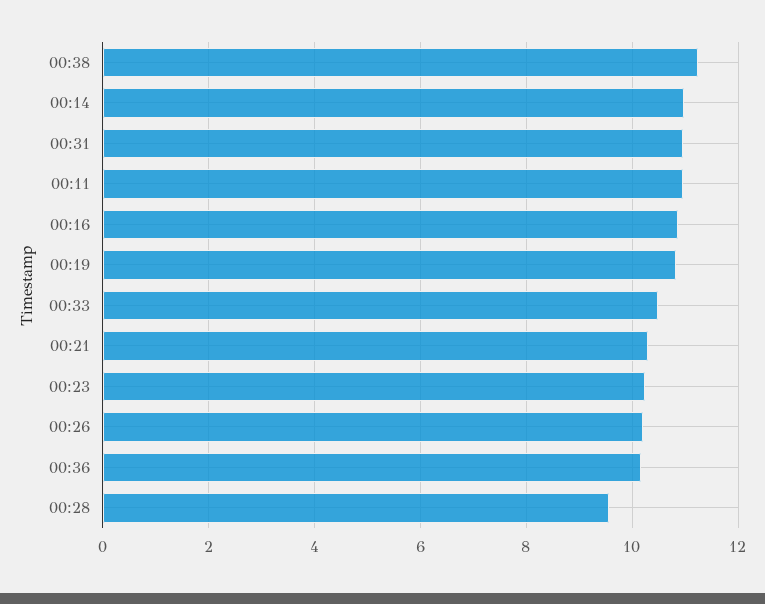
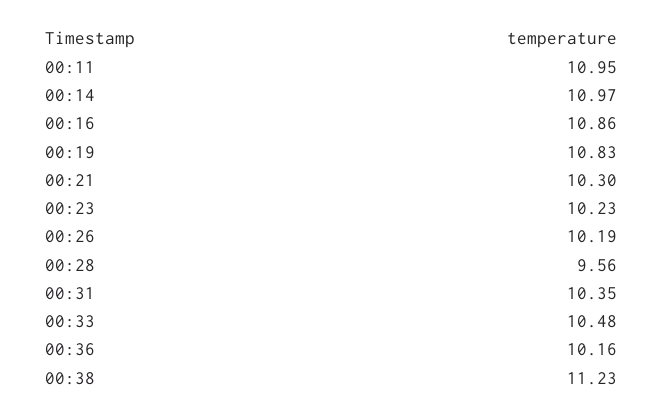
00:31: 11 -> 10.35

